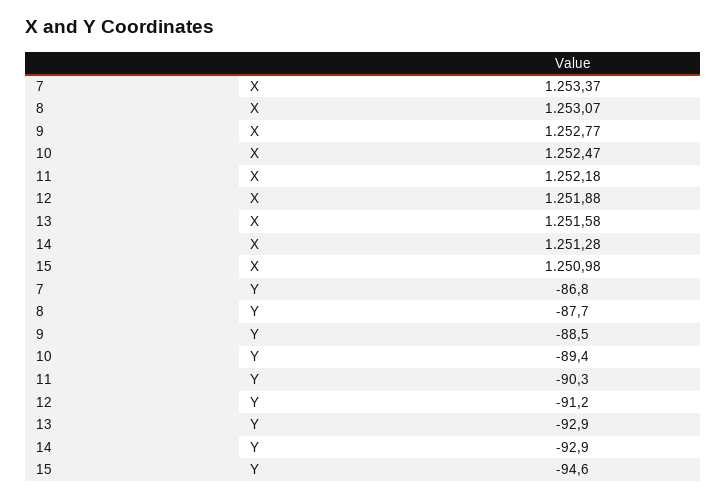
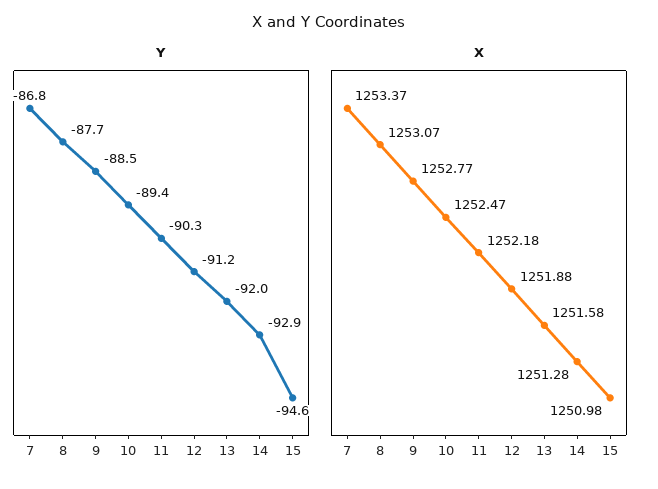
Y, 13: -92.9 -> -92

